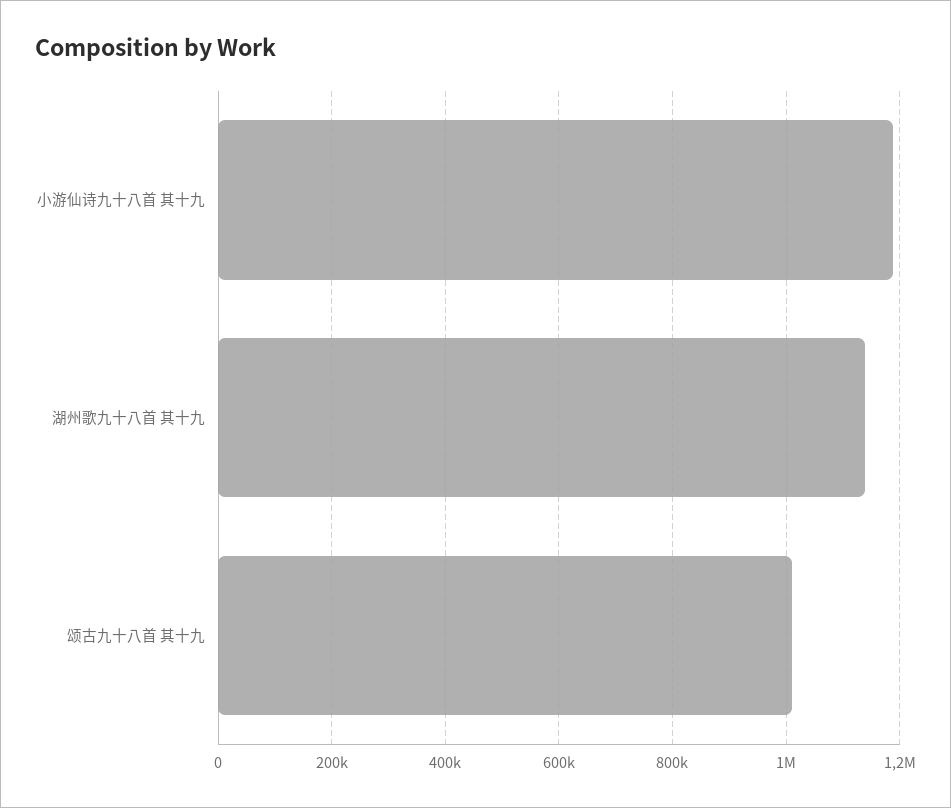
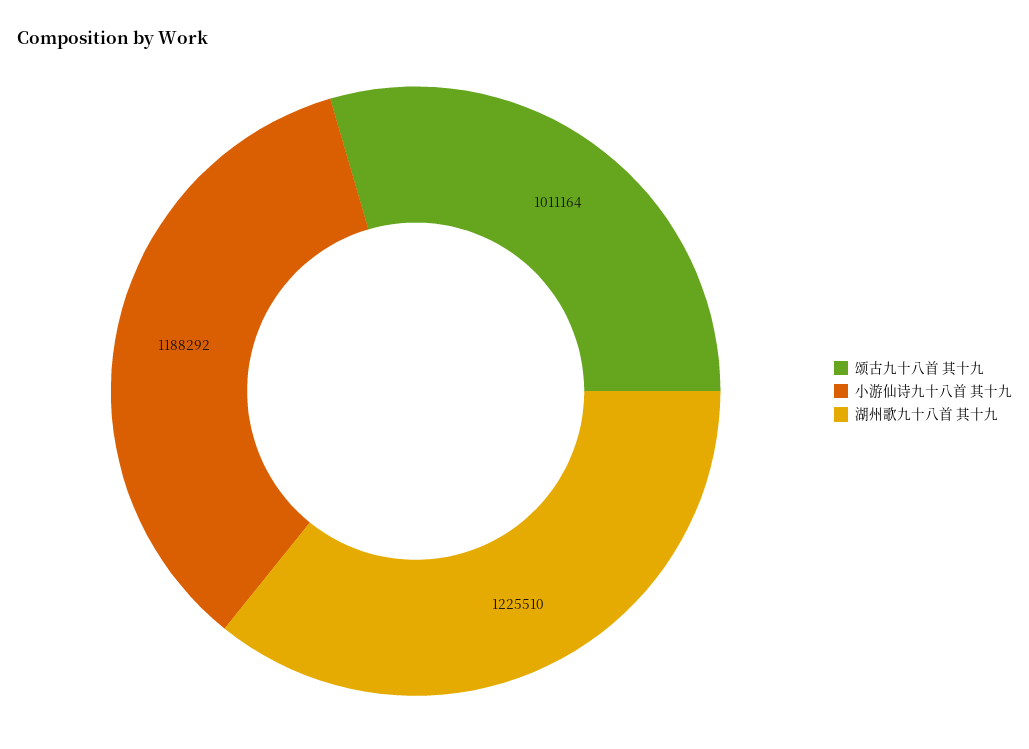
湖州歌九十八首 其十九: 1140000 -> 1225510

